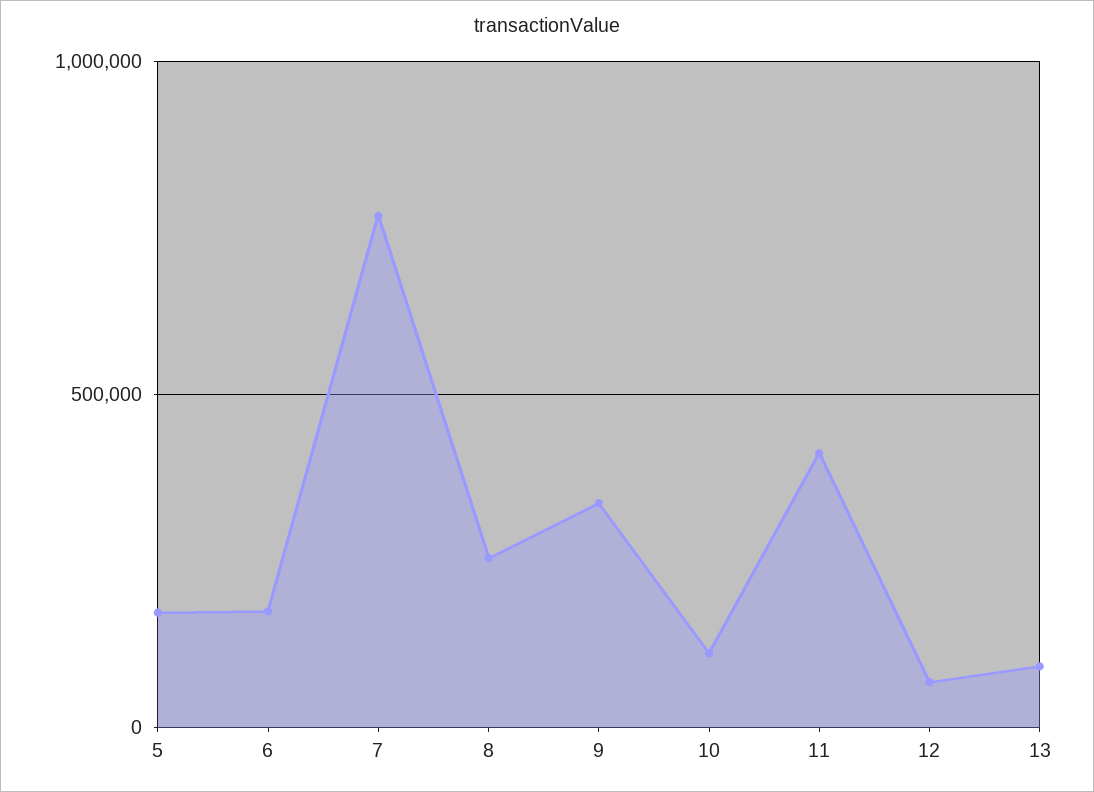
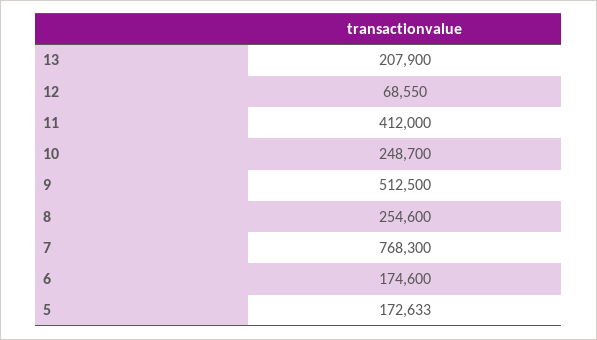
9: 350000 -> 512500
10: 100000 -> 248700
13: 100000 -> 207900

